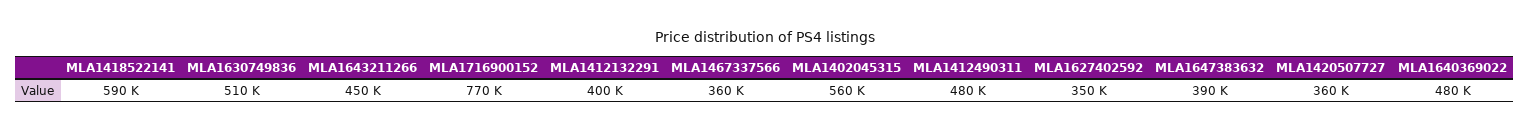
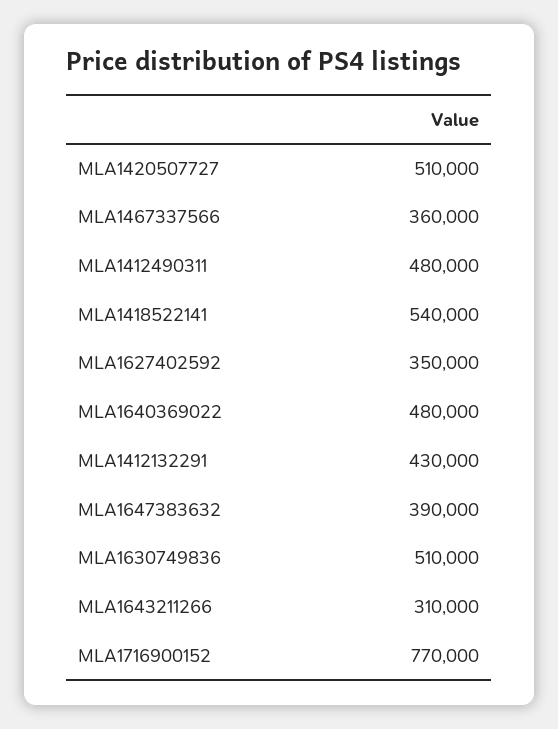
MLA1418522141: 590000 -> 540000
MLA1643211266: 450000 -> 310000
MLA1412132291: 400000 -> 430000
MLA1402045315: 560000 -> none
MLA1420507727: 360000 -> 510000

